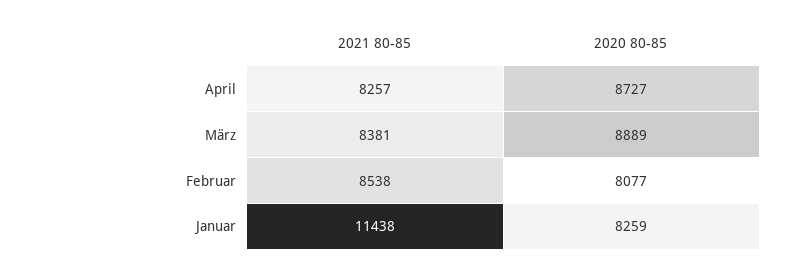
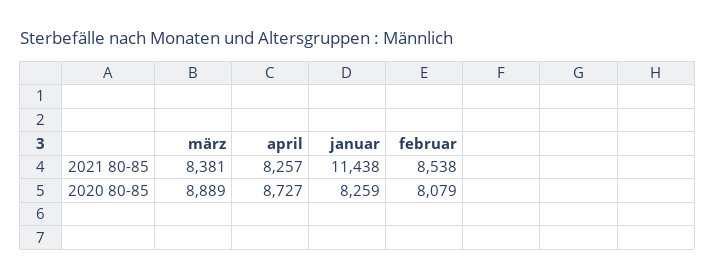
2020 80-85, Februar: 8077 -> 8079

